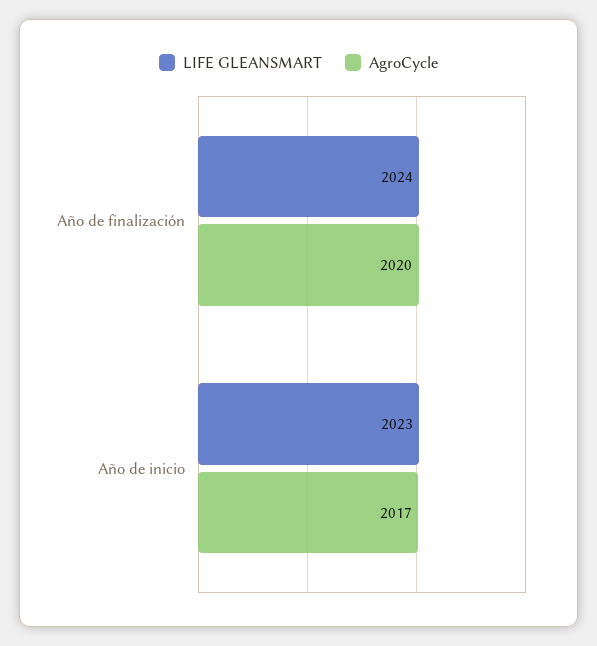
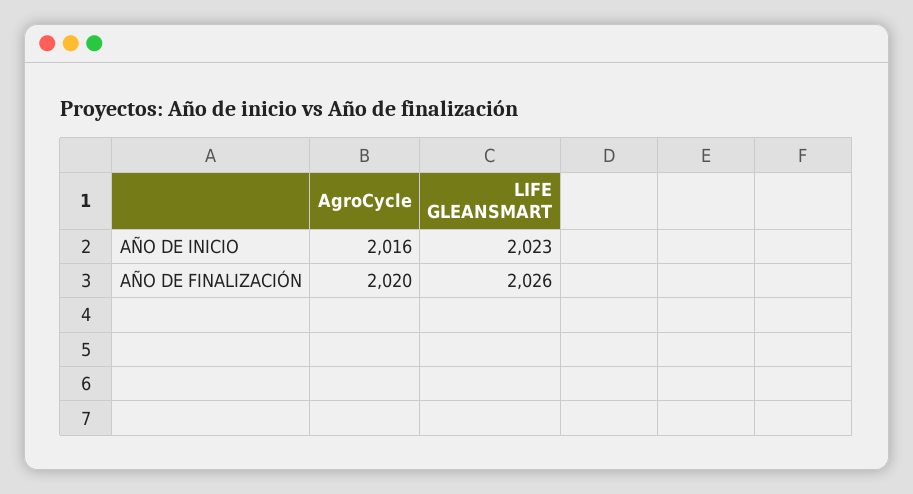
LIFE GLEANSMART, Año de finalización: 2024 -> 2026
AgroCycle, Año de inicio: 2017 -> 2016

